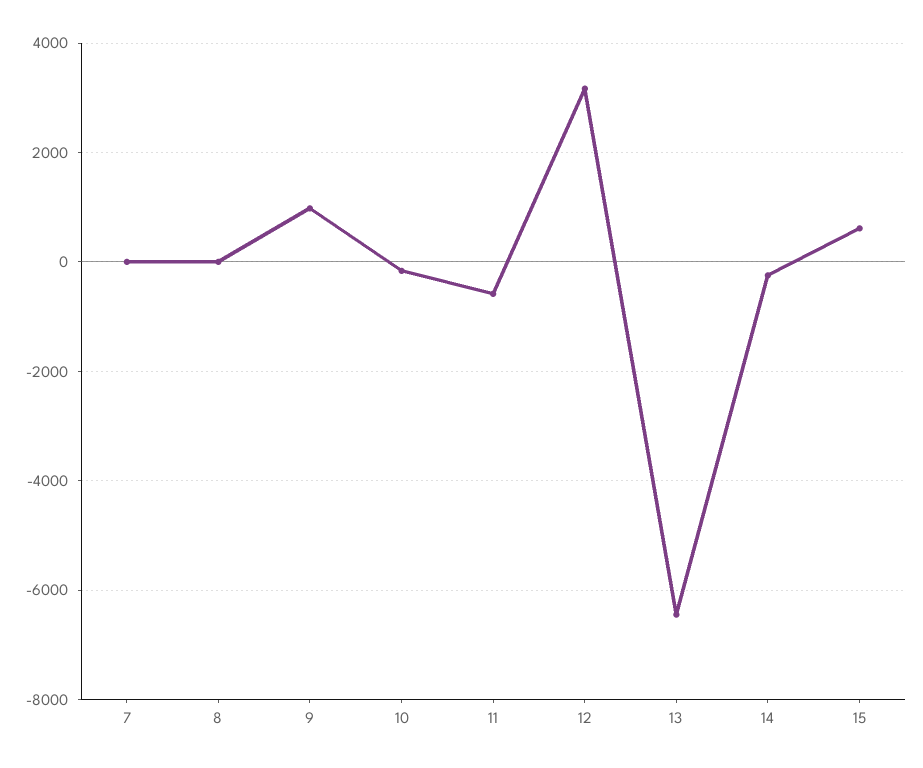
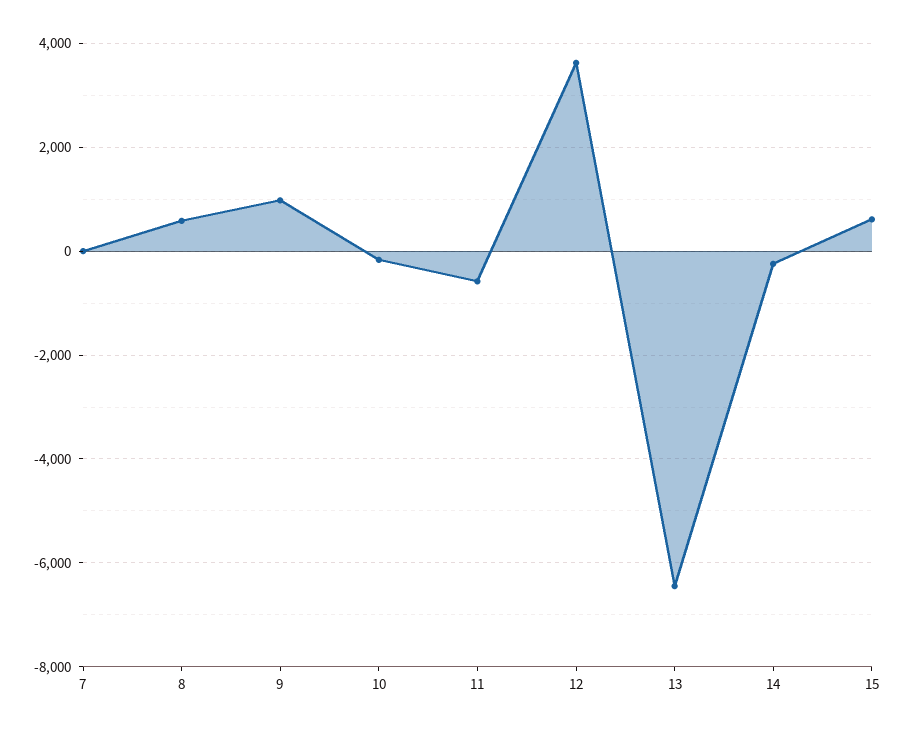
8: 0 -> 600
12: 3200 -> 3600

